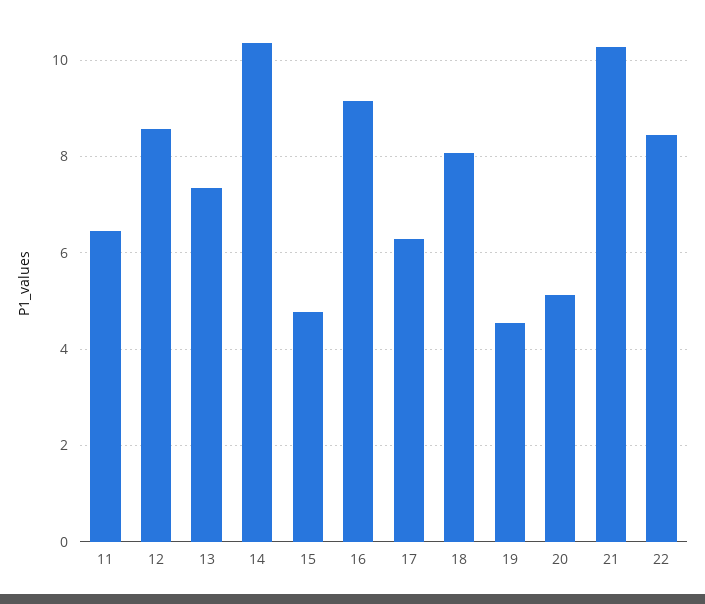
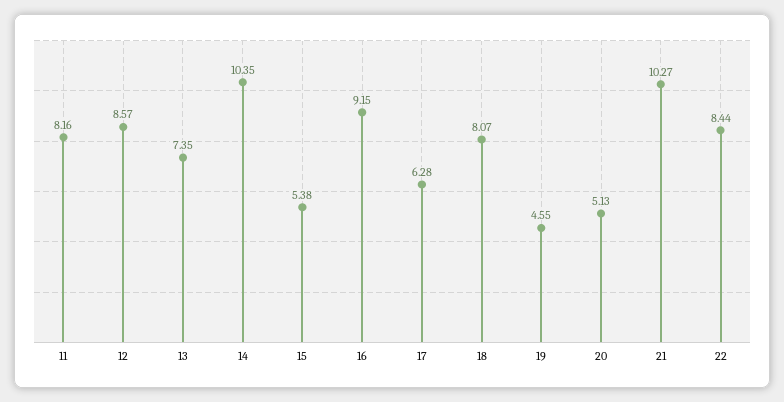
11: 6.4 -> 8.16
15: 4.8 -> 5.38

